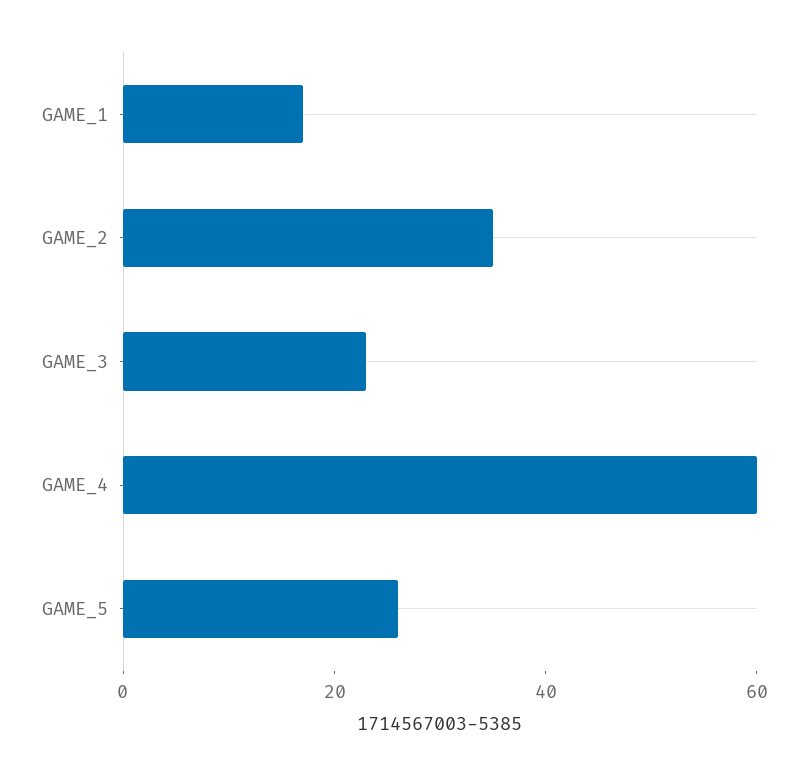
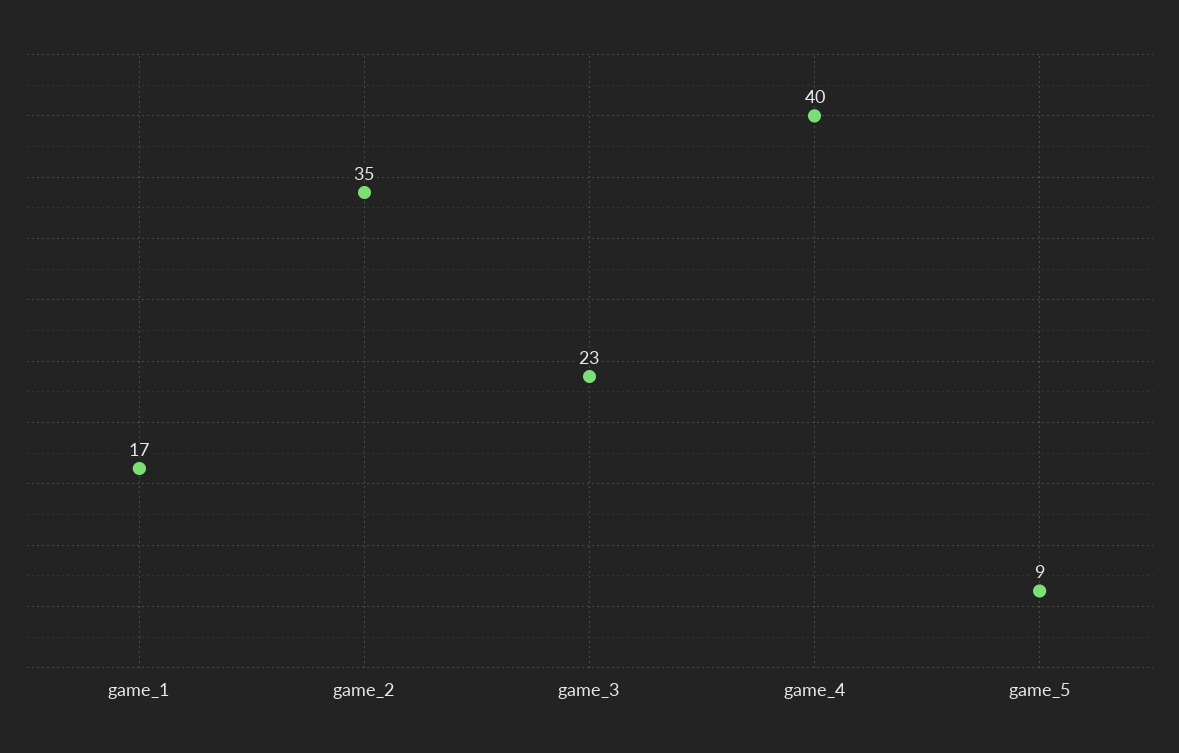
GAME_4: 60 -> 40
GAME_5: 25 -> 9

